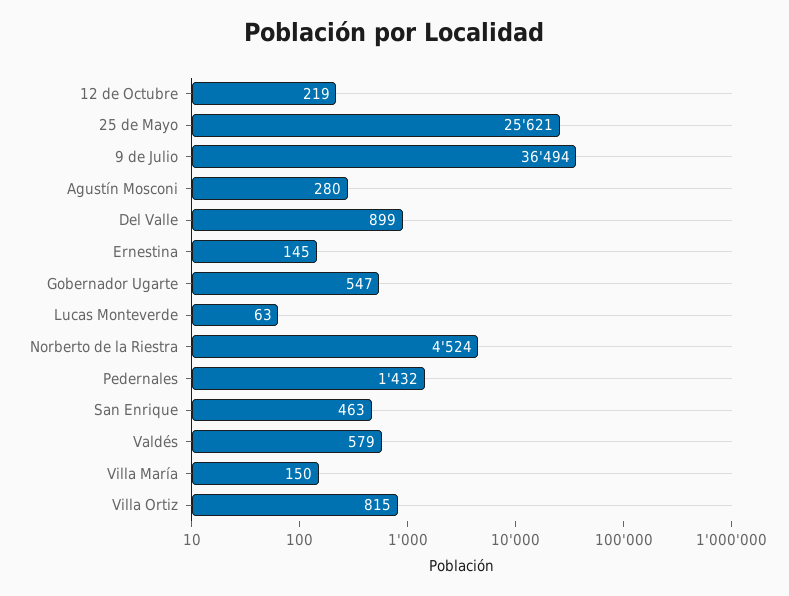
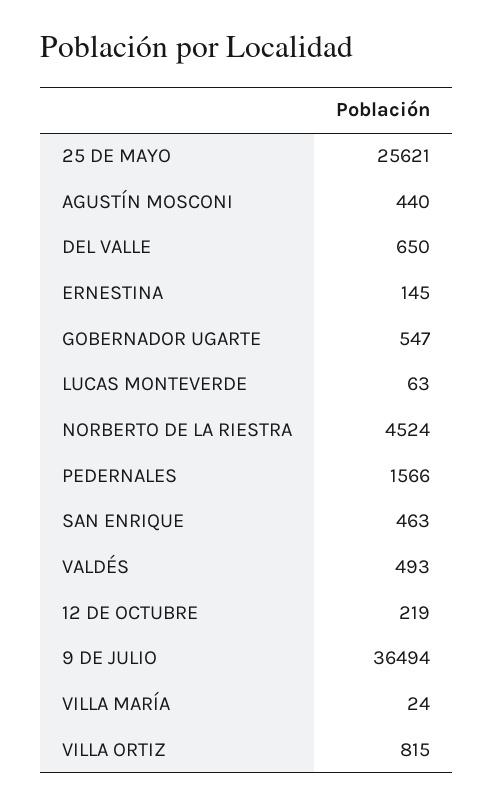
Agustín Mosconi: 280 -> 440
Del Valle: 899 -> 650
Pedernales: 1432 -> 1566
Valdés: 579 -> 493
Villa María: 150 -> 24

